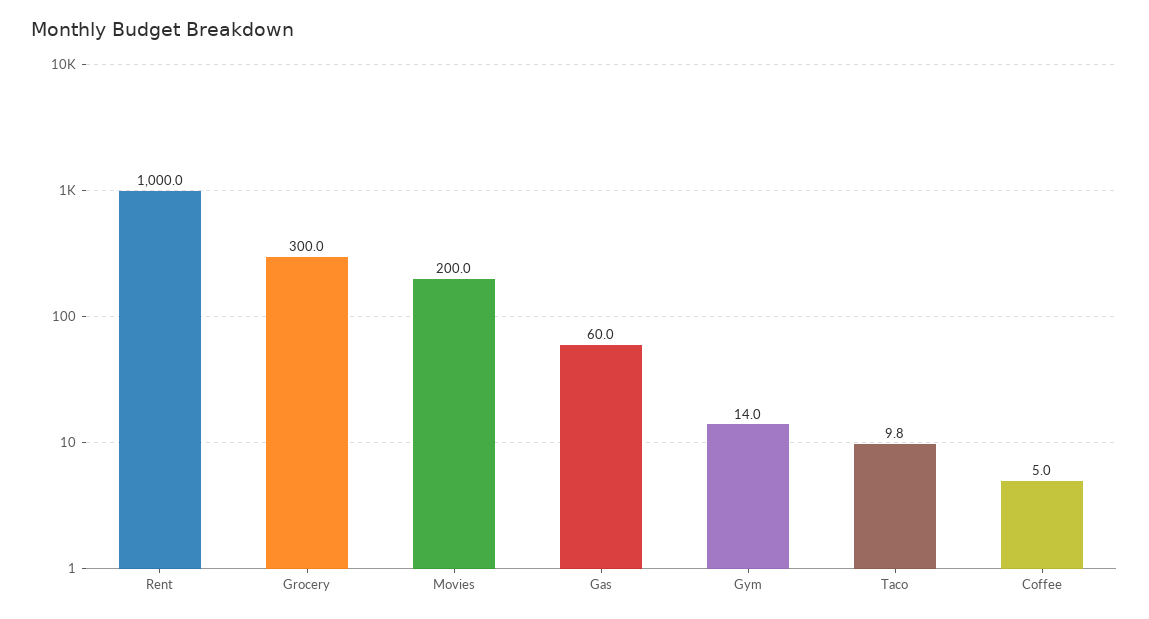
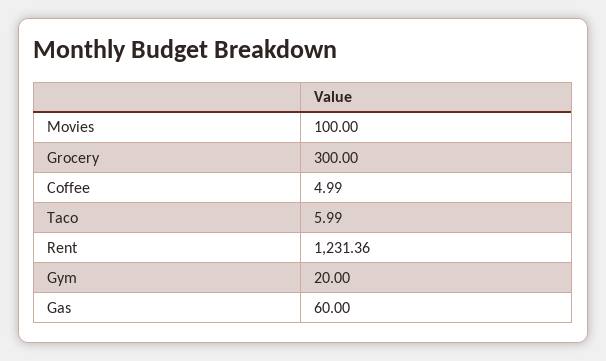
Rent: 1000 -> 1231.36
Movies: 200 -> 100
Gym: 14 -> 20
Taco: 9.8 -> 5.99

